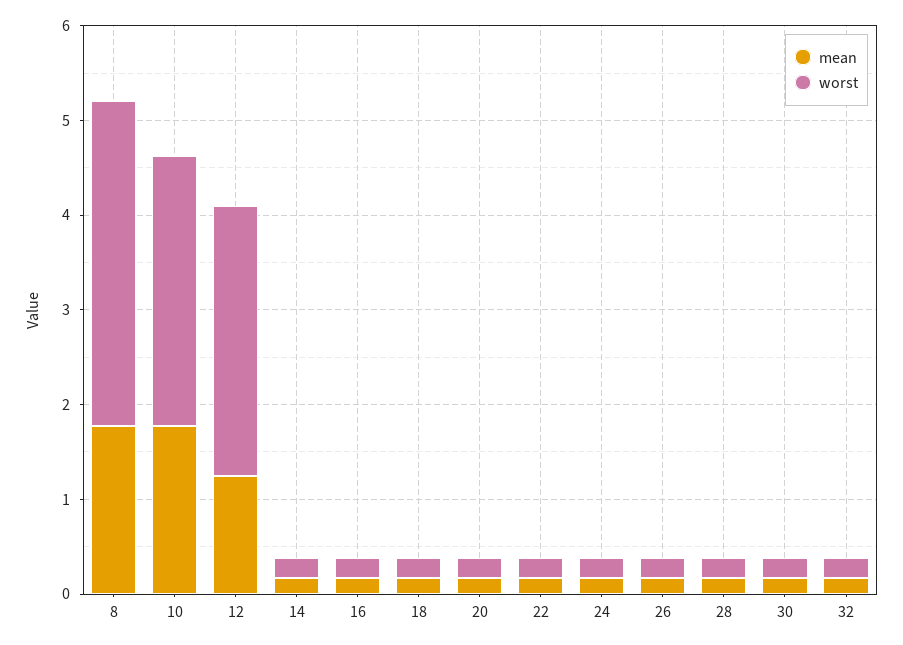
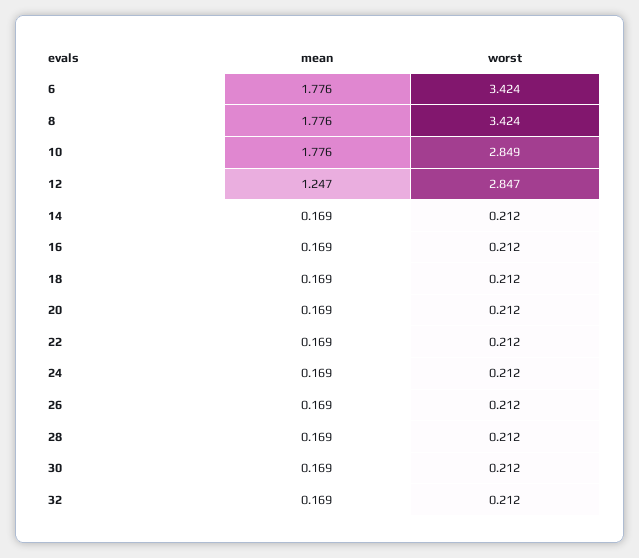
mean, 6: none -> 1.776
worst, 6: none -> 3.424

